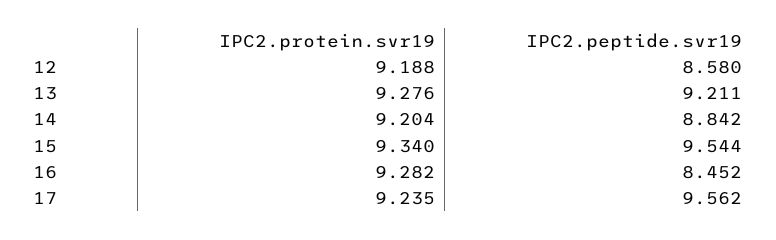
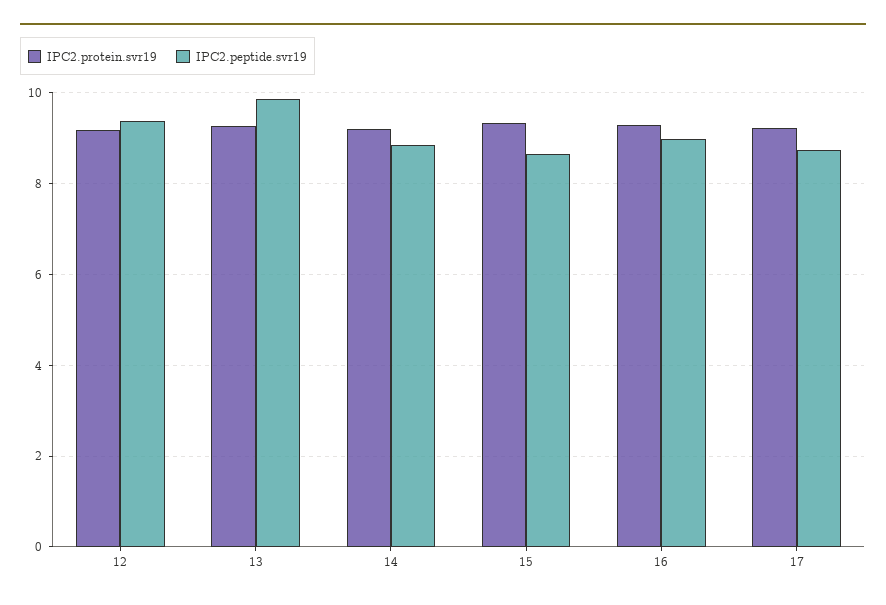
IPC2.peptide.svr19, 12: 8.58 -> 9.4
IPC2.peptide.svr19, 13: 9.211 -> 9.8
IPC2.peptide.svr19, 15: 9.544 -> 8.6
IPC2.peptide.svr19, 16: 8.452 -> 9
IPC2.peptide.svr19, 17: 9.562 -> 8.8

